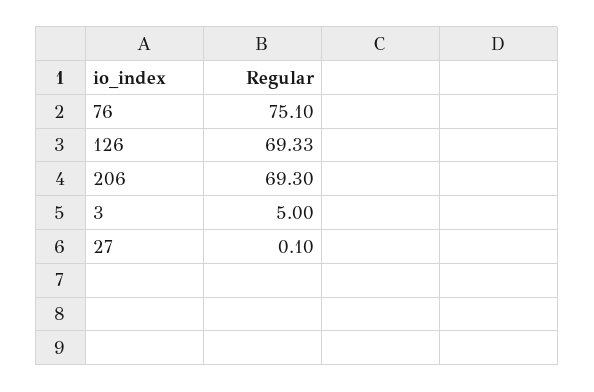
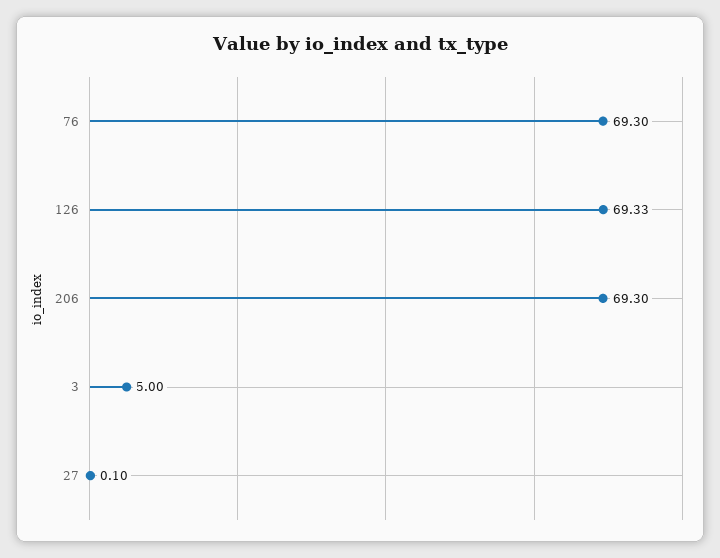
76: 75.1 -> 69.3

